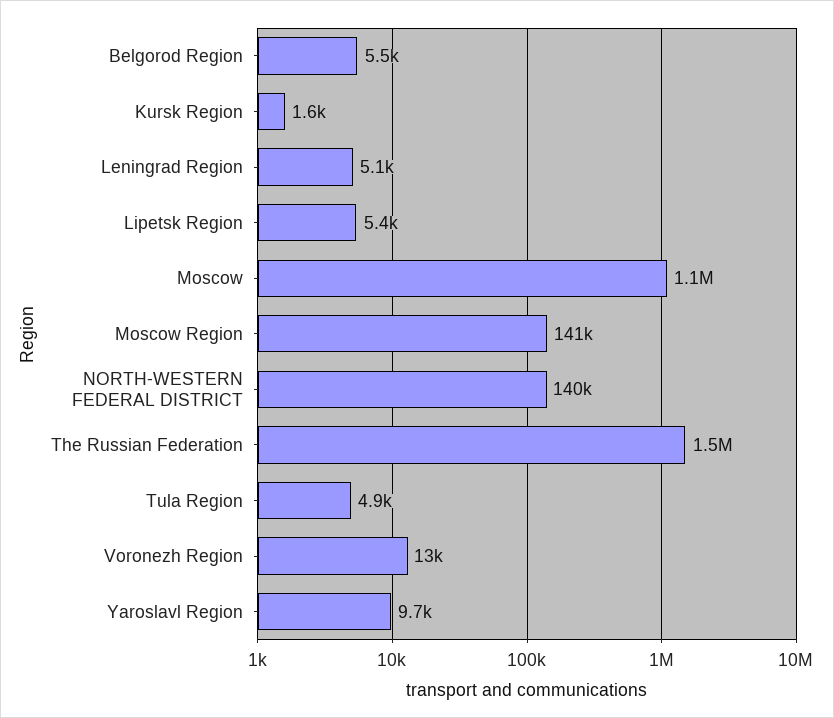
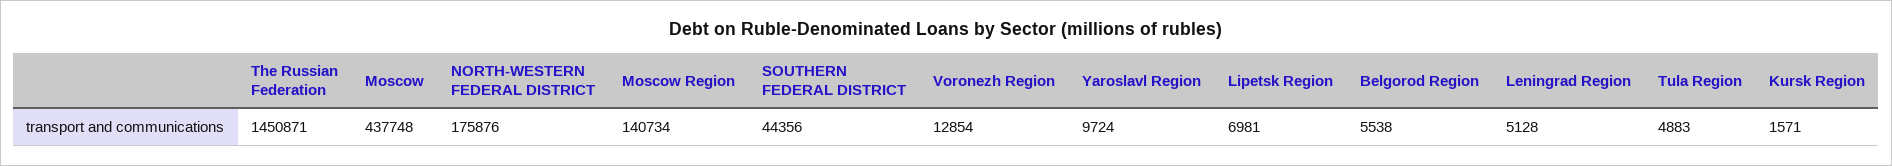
Lipetsk Region: 5400 -> 6981
Moscow: 1100000 -> 437748
NORTH-WESTERN FEDERAL DISTRICT: 140000 -> 175876
SOUTHERN FEDERAL DISTRICT: none -> 44356

